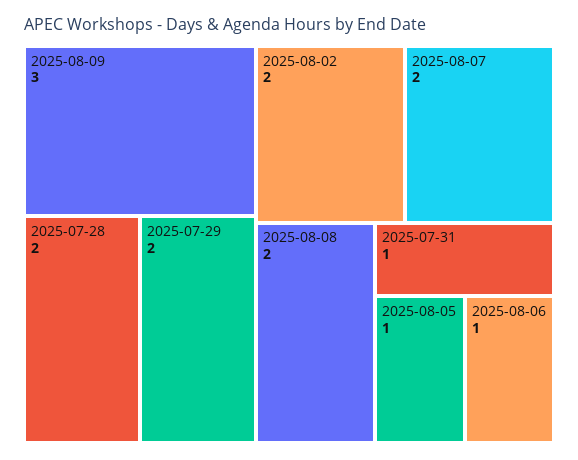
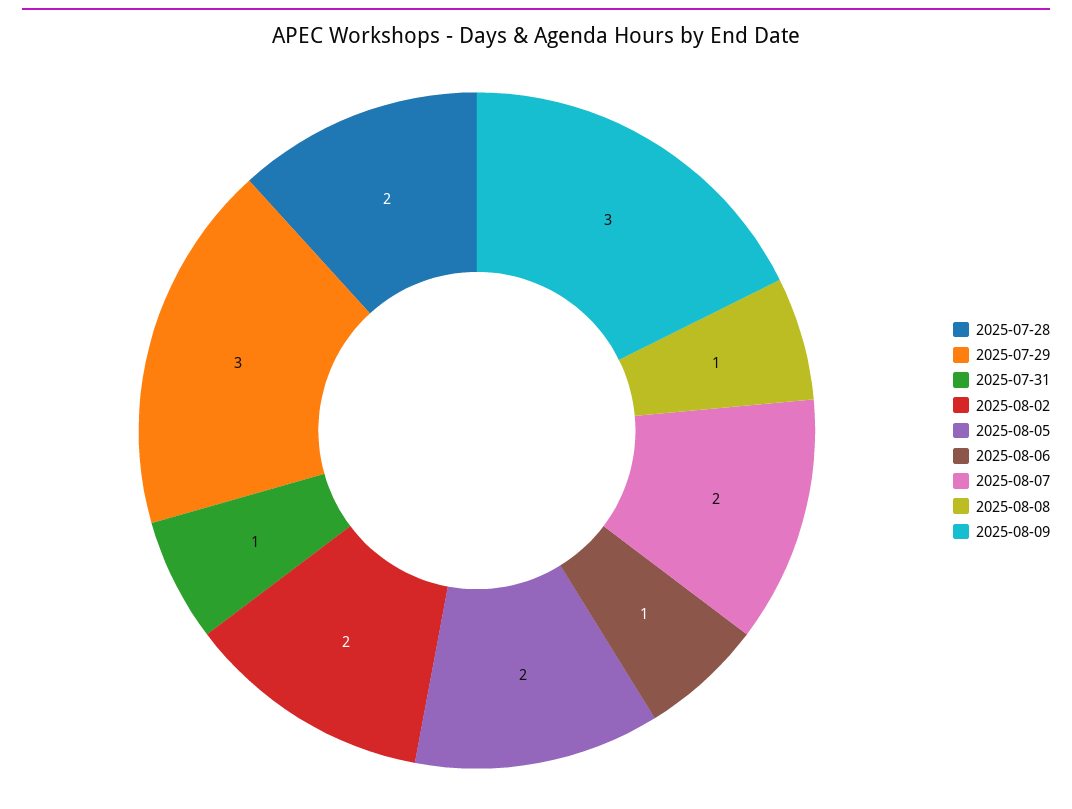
2025-07-29: 2 -> 3
2025-08-08: 2 -> 1
2025-08-05: 1 -> 2

